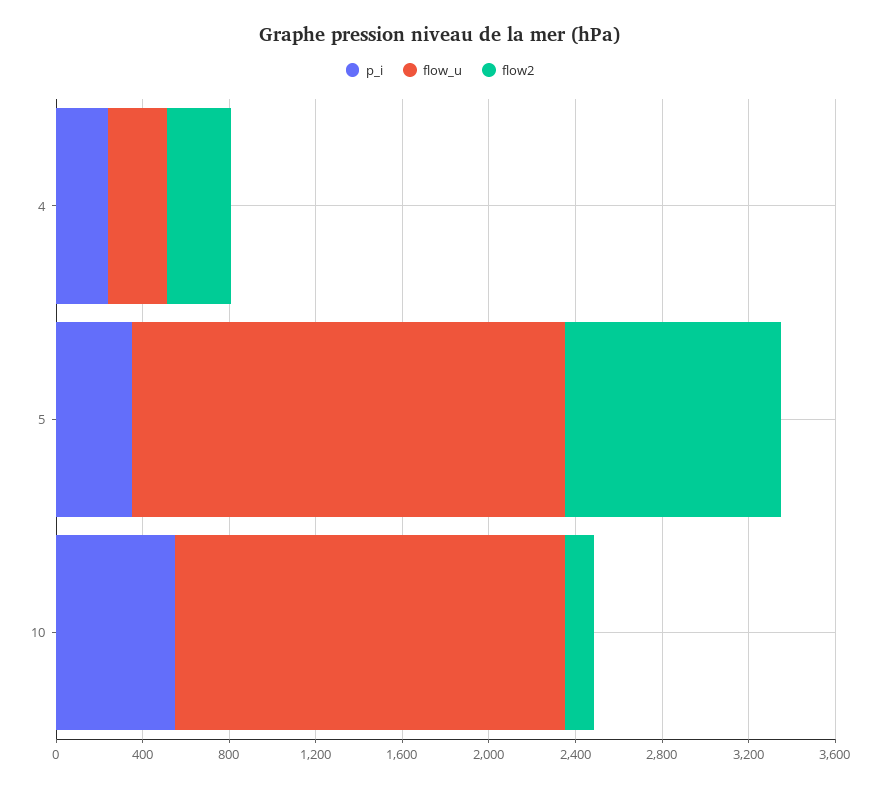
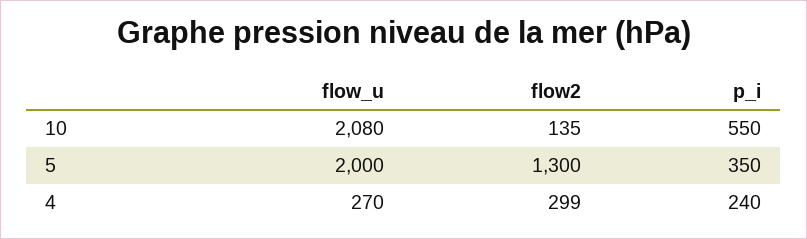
flow2, 5: 1000 -> 1300
flow_u, 10: 1800 -> 2080

